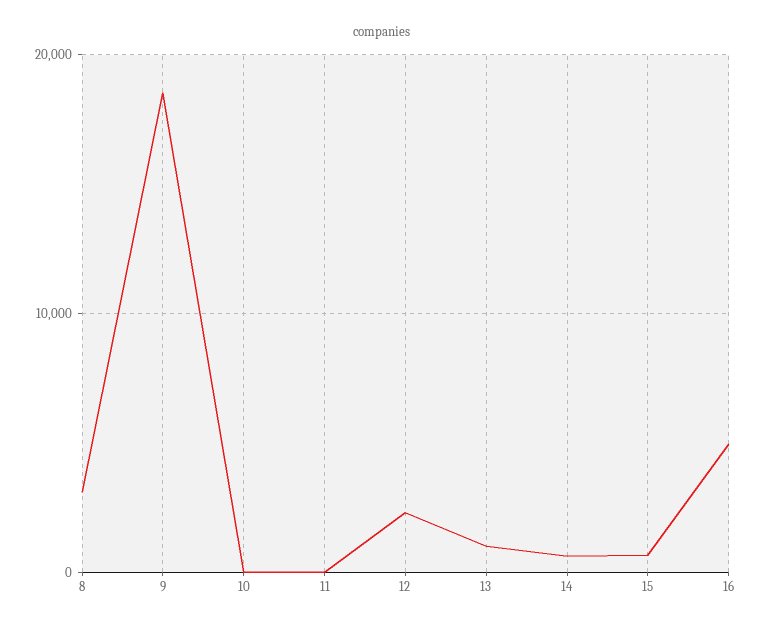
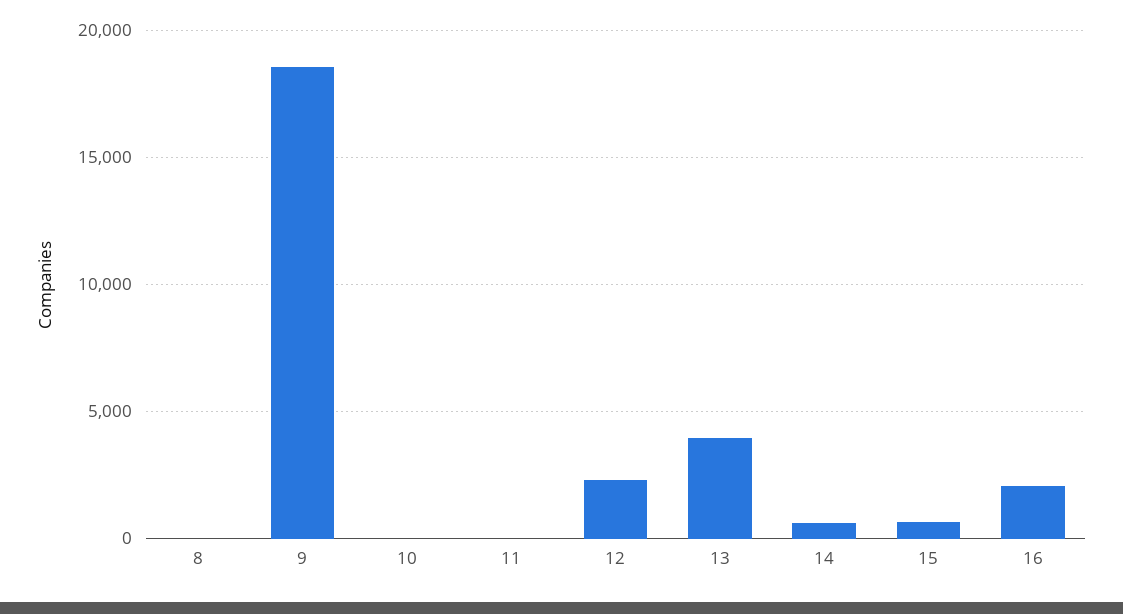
8: 3000 -> 0
13: 1000 -> 4000
16: 5000 -> 2000

